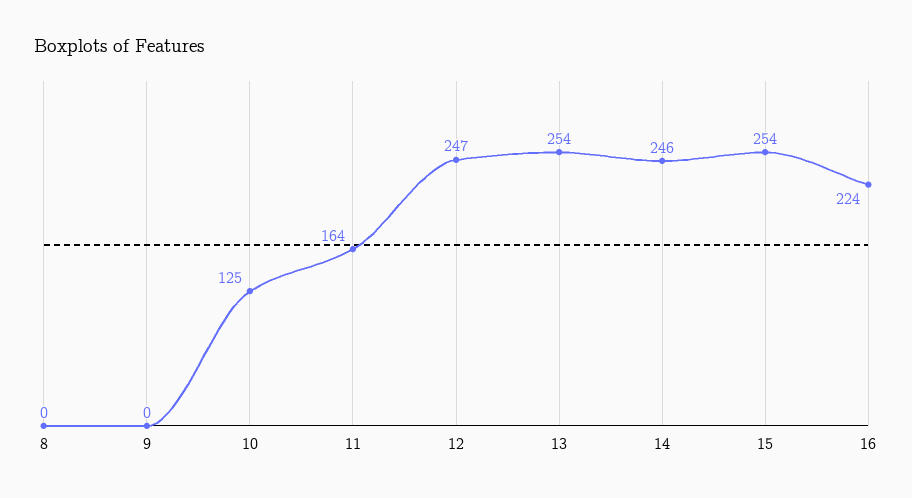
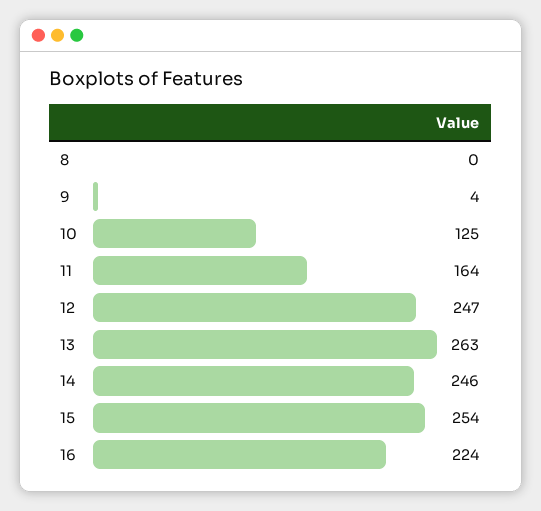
9: 0 -> 4
13: 254 -> 263

